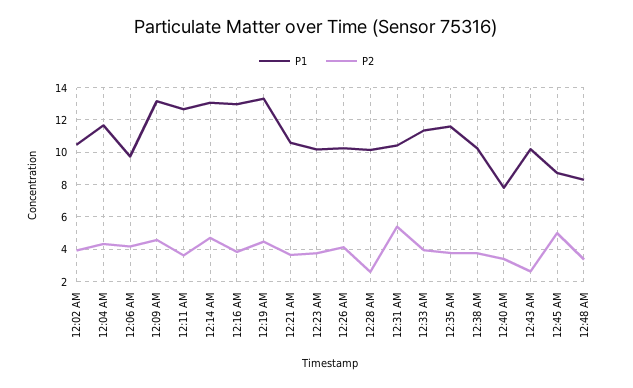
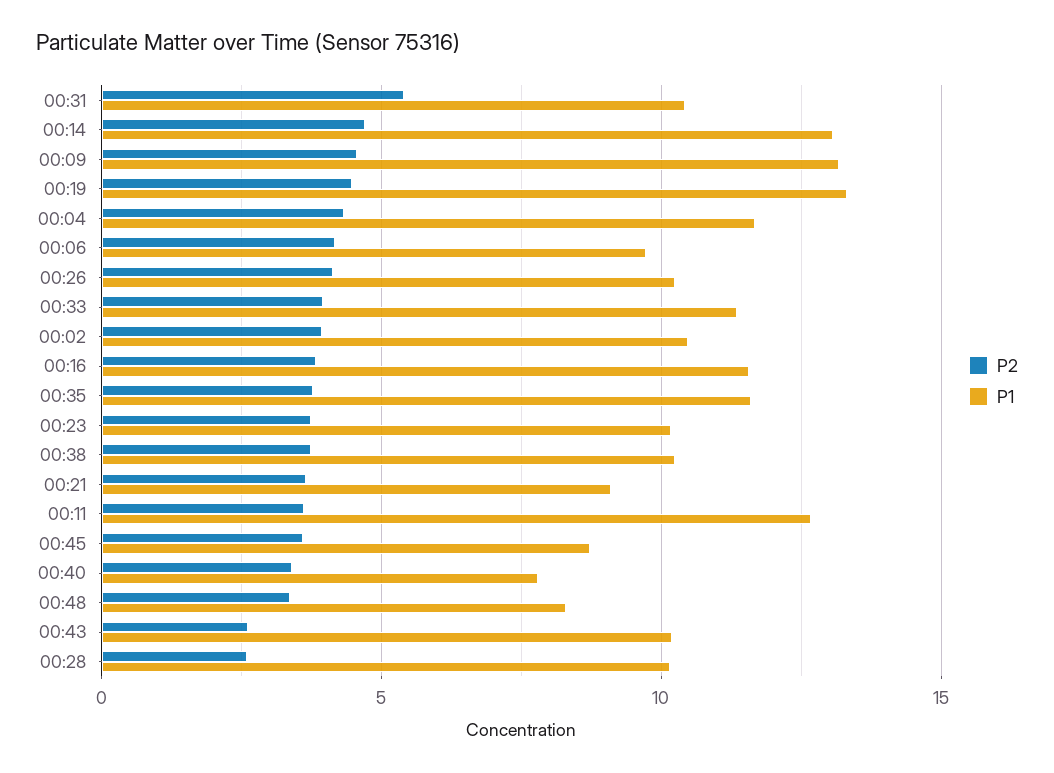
P1, 12:16 AM: 13 -> 11.5
P1, 12:21 AM: 10.5 -> 9
P2, 12:45 AM: 5 -> 3.5

